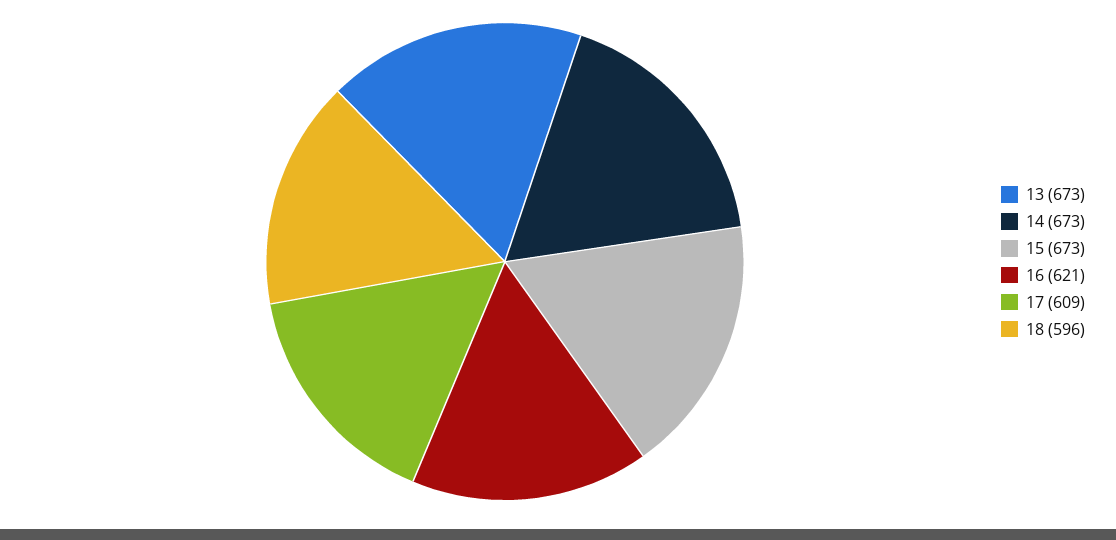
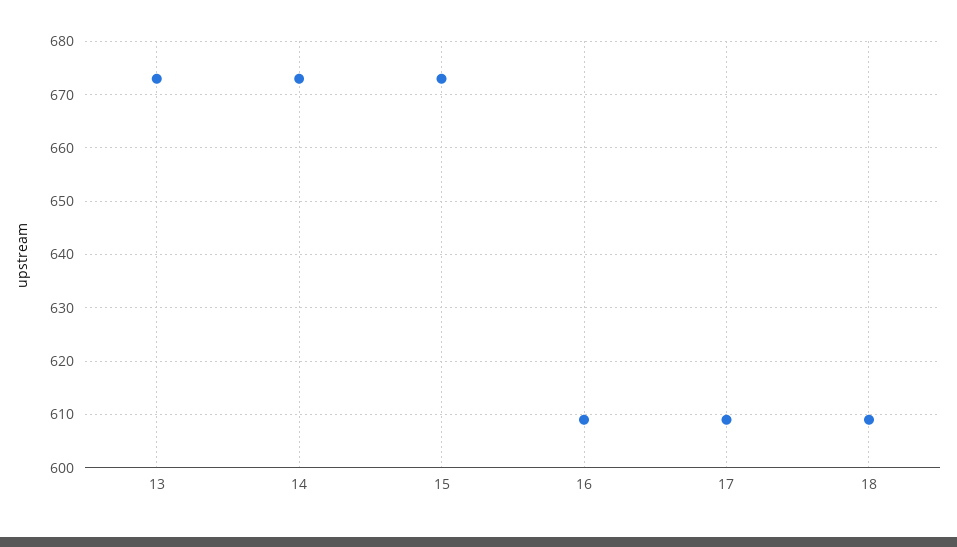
16: 621 -> 610
18: 596 -> 610

